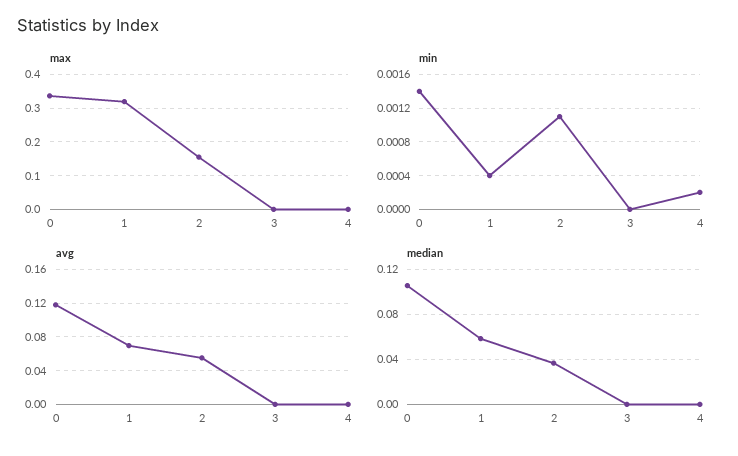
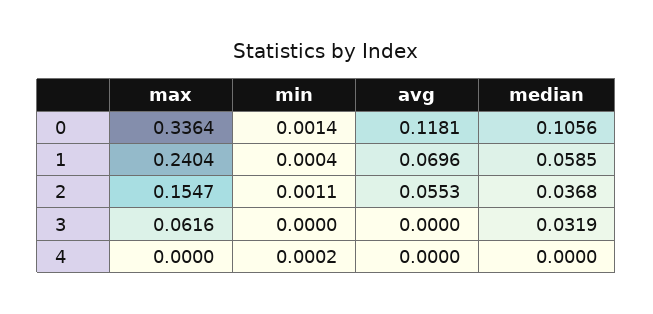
max, 1: 0.32 -> 0.2404
max, 3: 0 -> 0.0616
median, 3: 0 -> 0.0319

